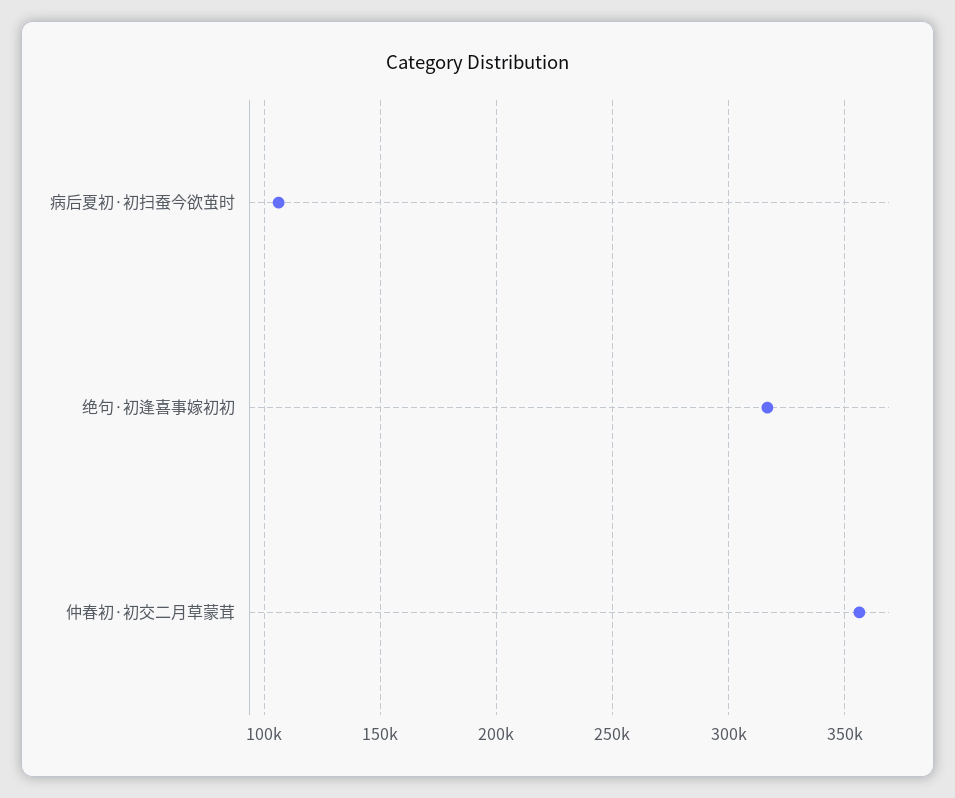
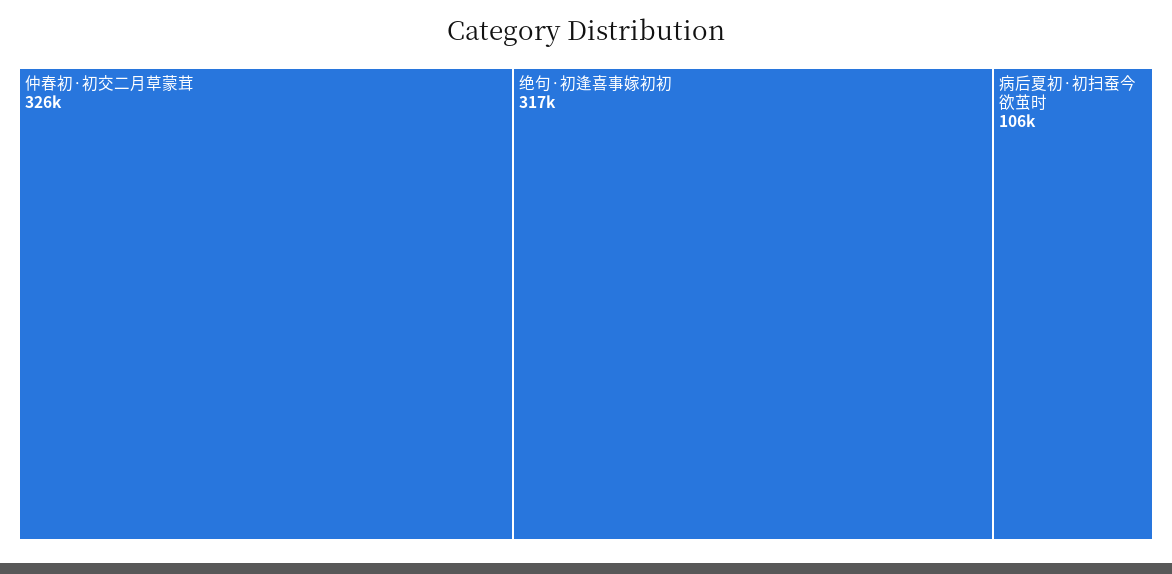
仲春初·初交二月草蒙茸: 355000 -> 326000

